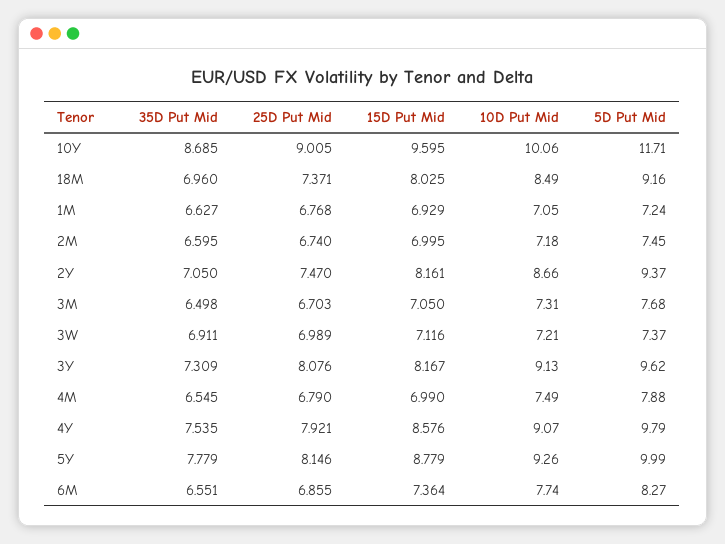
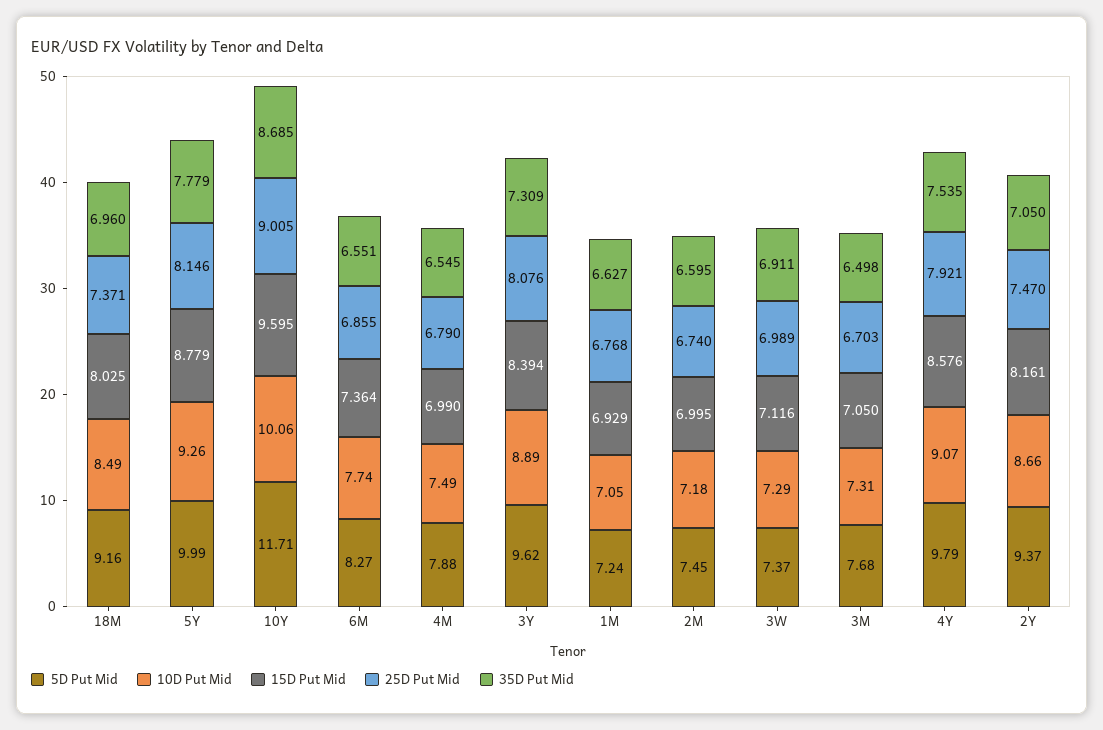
10D Put Mid, 3W: 7.21 -> 7.29
15D Put Mid, 3Y: 8.167 -> 8.394
10D Put Mid, 3Y: 9.13 -> 8.89

